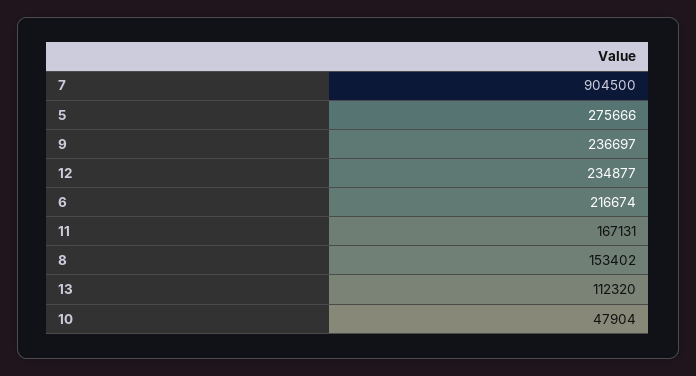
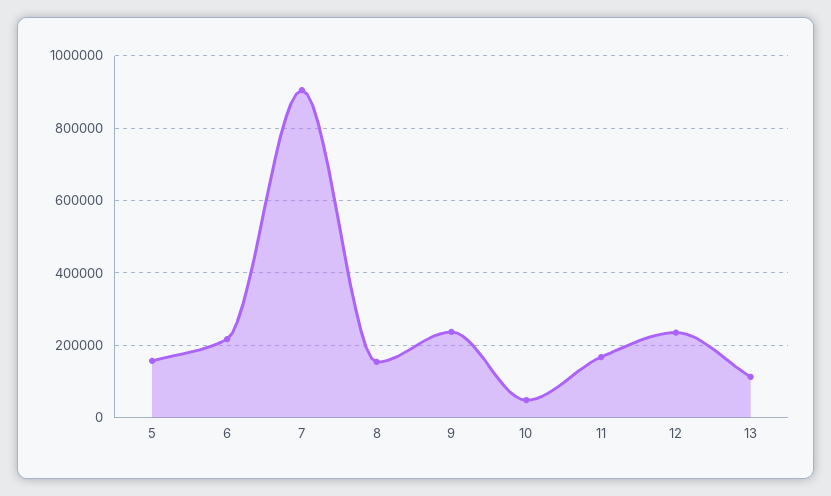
5: 275666 -> 160000

